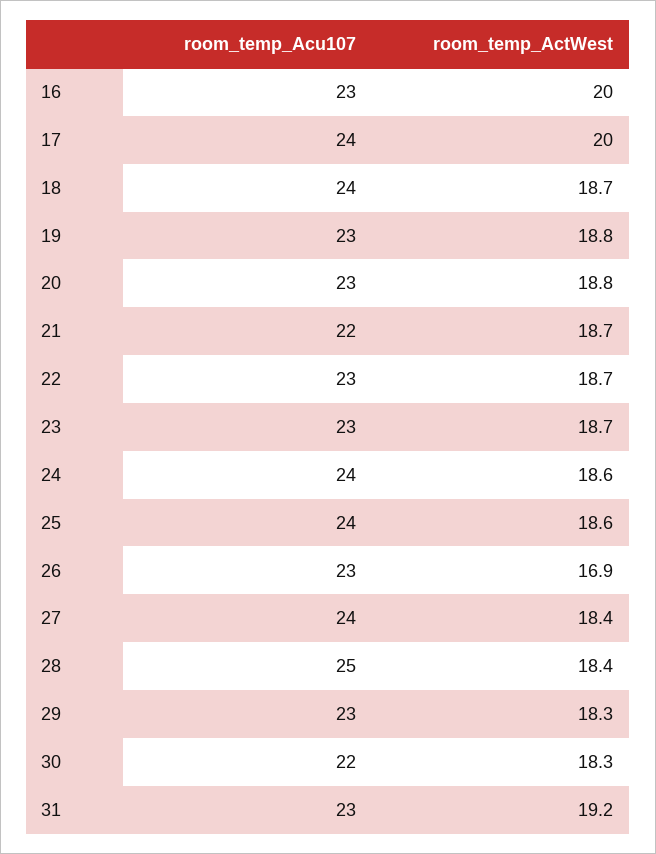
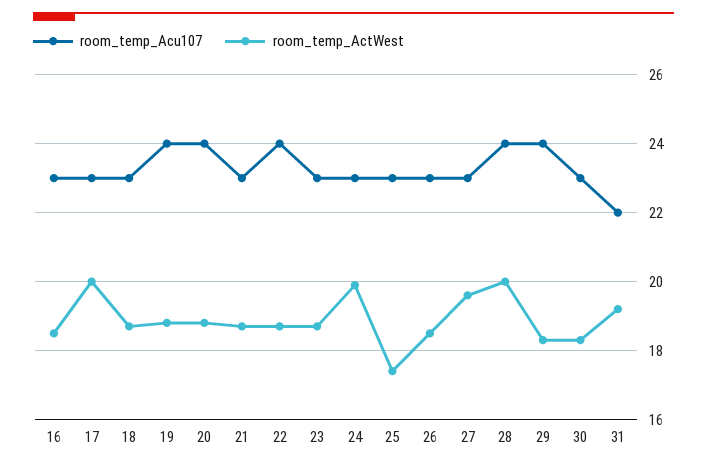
room_temp_ActWest, 16: 20 -> 18.5
room_temp_Acu107, 17: 24 -> 23
room_temp_Acu107, 18: 24 -> 23
room_temp_Acu107, 19: 23 -> 24
room_temp_Acu107, 20: 23 -> 24
room_temp_Acu107, 21: 22 -> 23
room_temp_Acu107, 22: 23 -> 24
room_temp_Acu107, 24: 24 -> 23
room_temp_ActWest, 24: 18.6 -> 20
room_temp_Acu107, 25: 24 -> 23
room_temp_ActWest, 25: 18.6 -> 17.5
room_temp_ActWest, 26: 16.9 -> 18.5
room_temp_Acu107, 27: 24 -> 23
room_temp_ActWest, 27: 18.4 -> 19.5
room_temp_Acu107, 28: 25 -> 24
room_temp_ActWest, 28: 18.4 -> 20
room_temp_Acu107, 29: 23 -> 24
room_temp_Acu107, 30: 22 -> 23
room_temp_Acu107, 31: 23 -> 22

